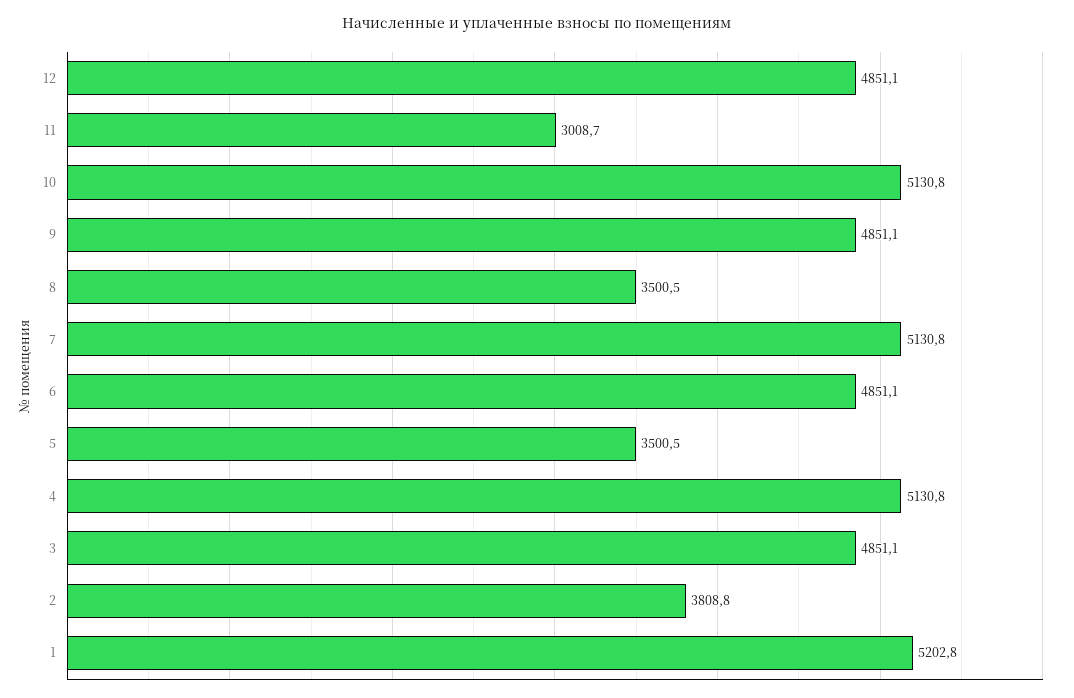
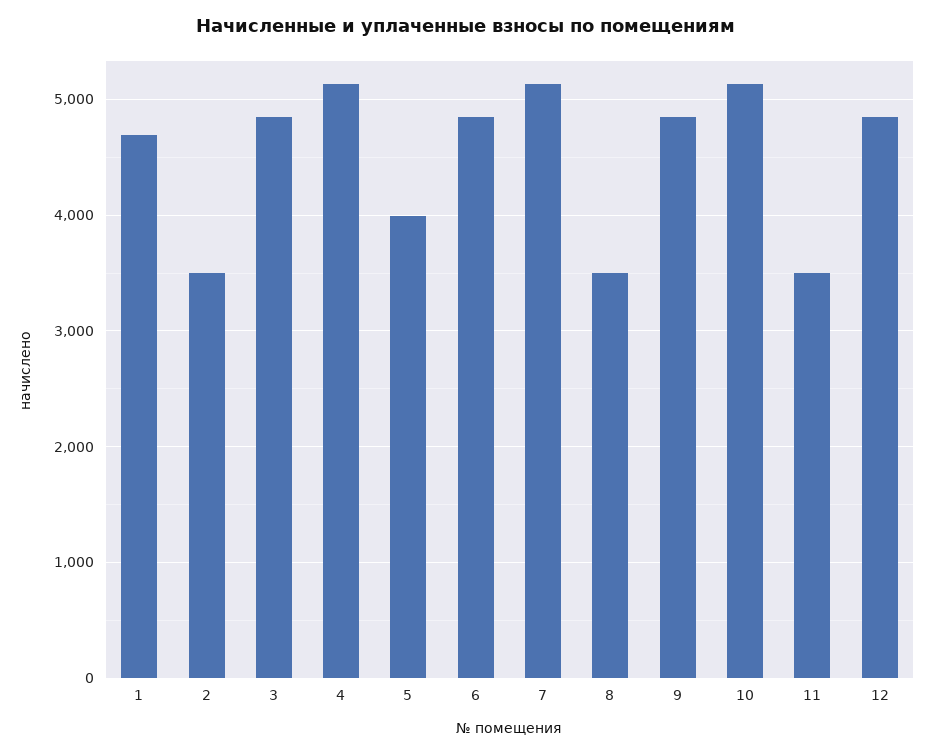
11: 3008.7 -> 3500
5: 3500.5 -> 4000
2: 3808.8 -> 3500
1: 5202.8 -> 4700

